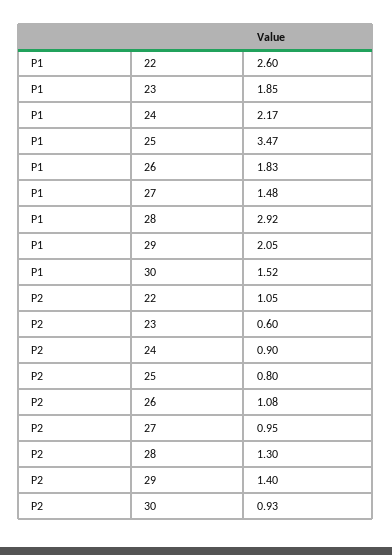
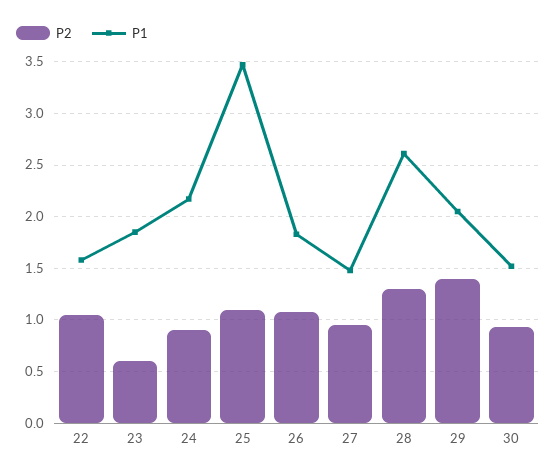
P1, 22: 2.6 -> 1.6
P1, 28: 2.92 -> 2.6
P2, 25: 0.8 -> 1.1

